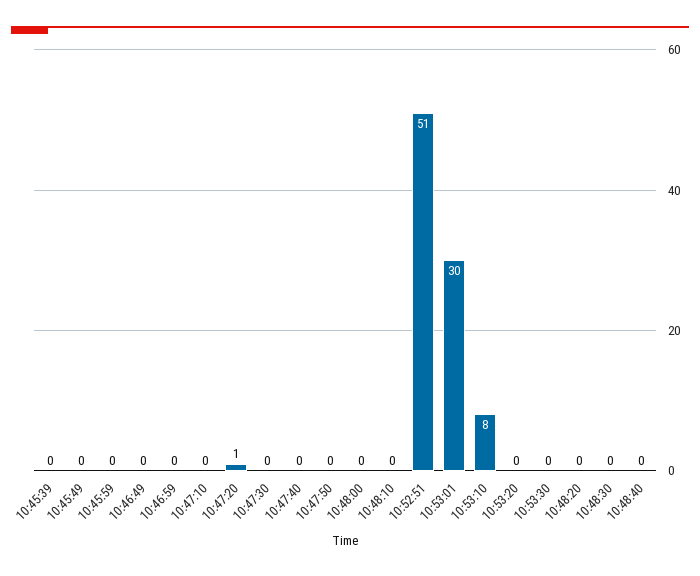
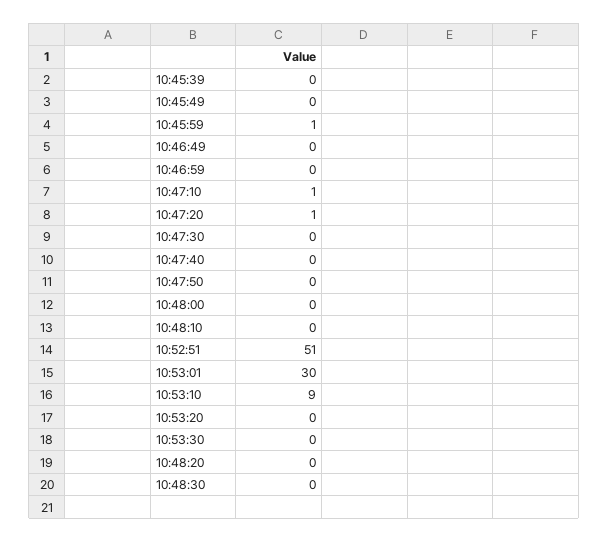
10:45:59: 0 -> 1
10:47:10: 0 -> 1
10:53:10: 8 -> 9
10:48:40: 0 -> none

